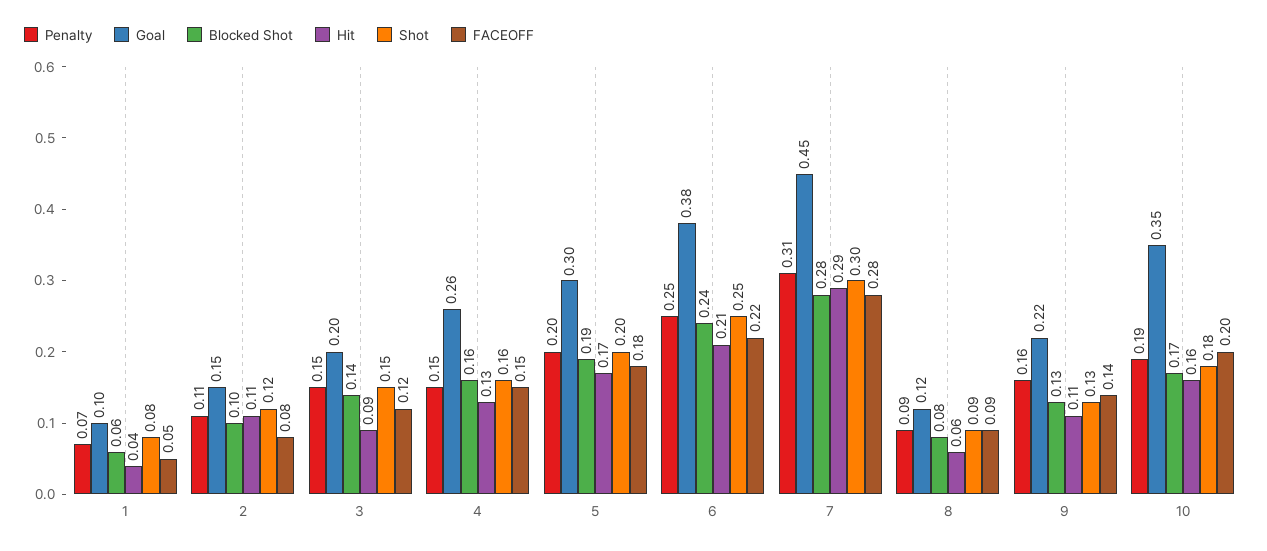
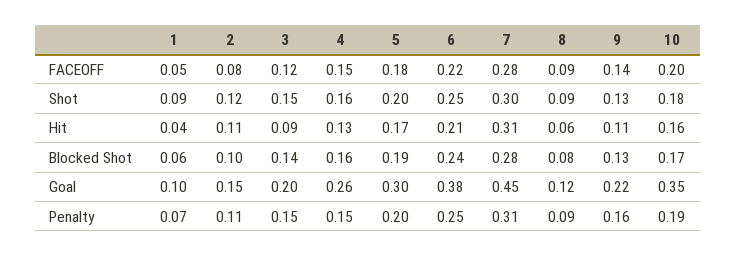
Shot, 1: 0.08 -> 0.09
Hit, 7: 0.29 -> 0.31

